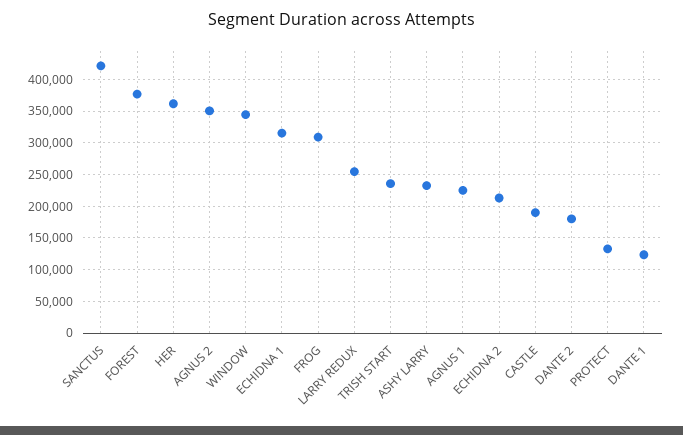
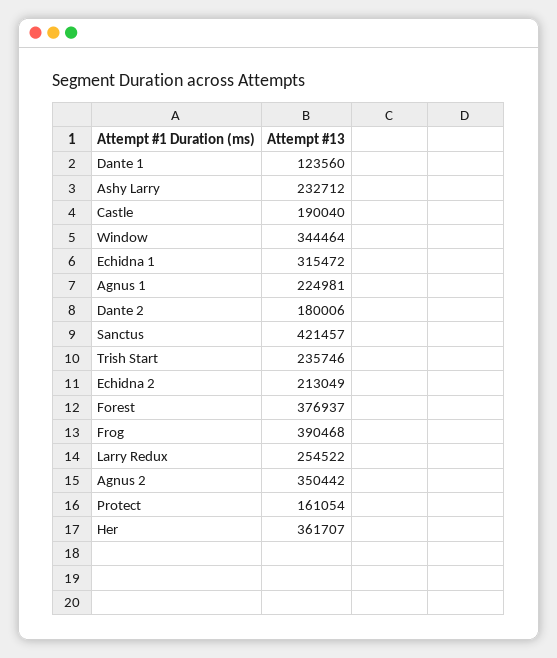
FROG: 310000 -> 390468
PROTECT: 130000 -> 161054

